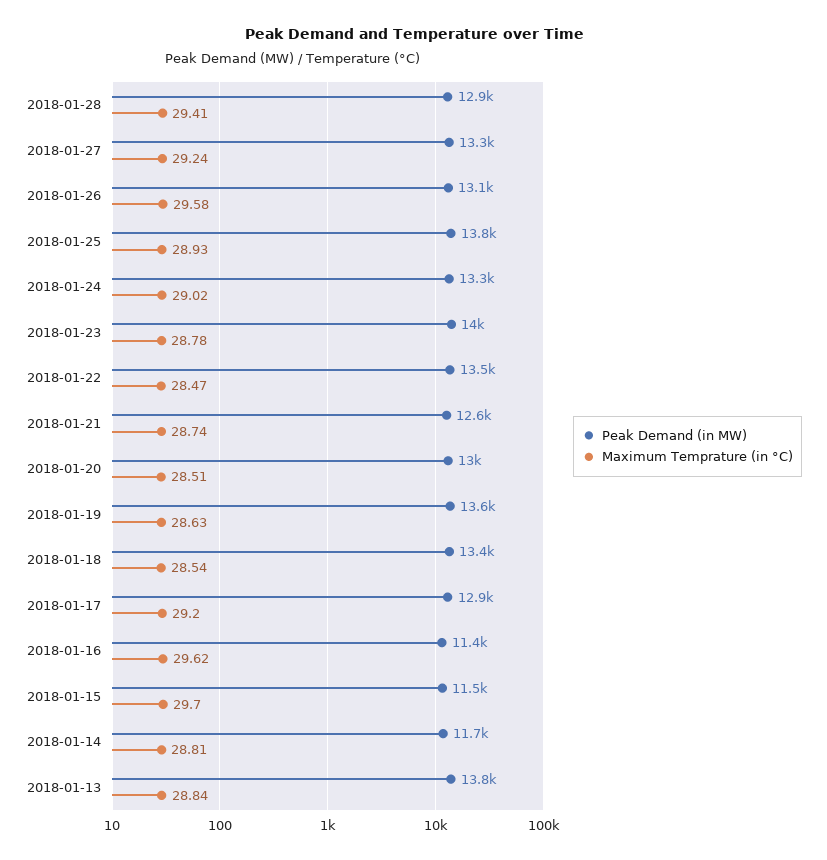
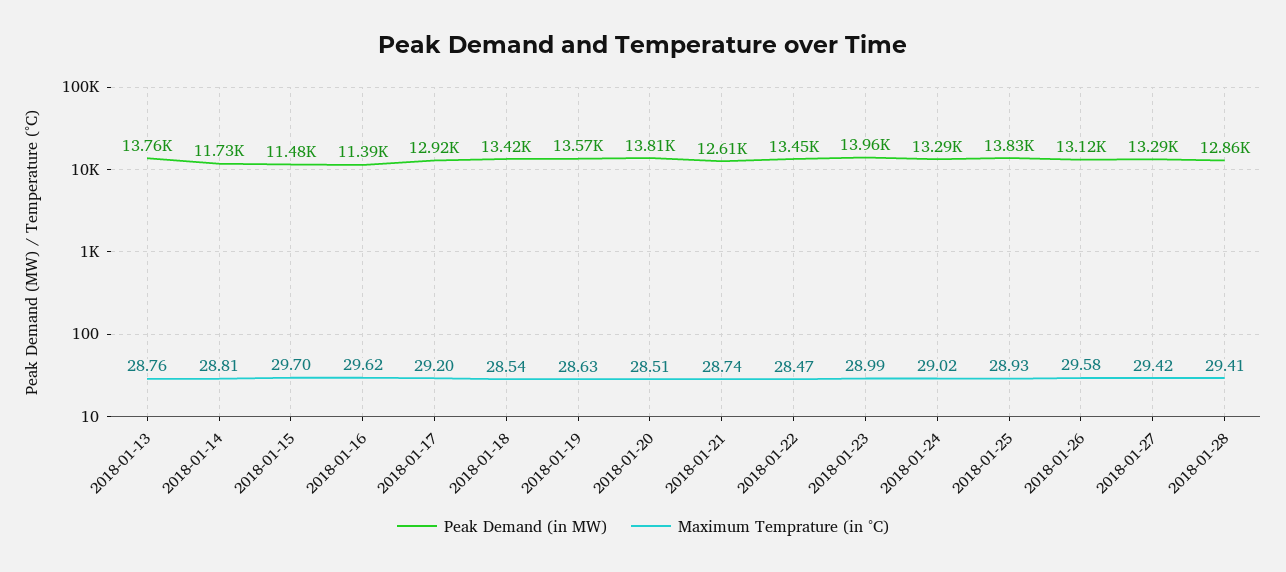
Maximum Temprature (in °C), 2018-01-27: 29.24 -> 29.42
Maximum Temprature (in °C), 2018-01-23: 28.78 -> 28.99
Peak Demand (in MW), 2018-01-20: 13000 -> 13810
Maximum Temprature (in °C), 2018-01-13: 28.84 -> 28.76

